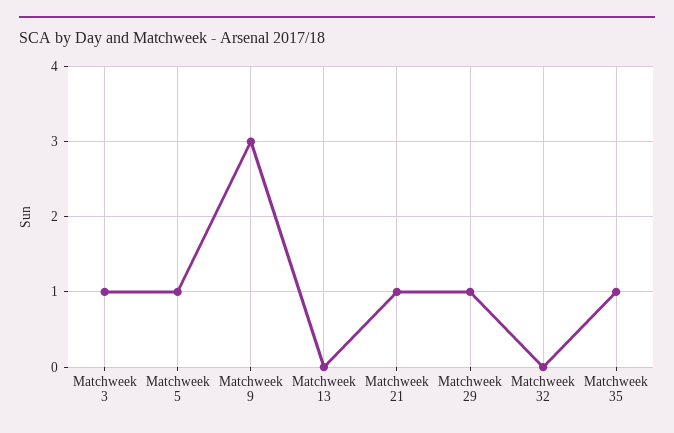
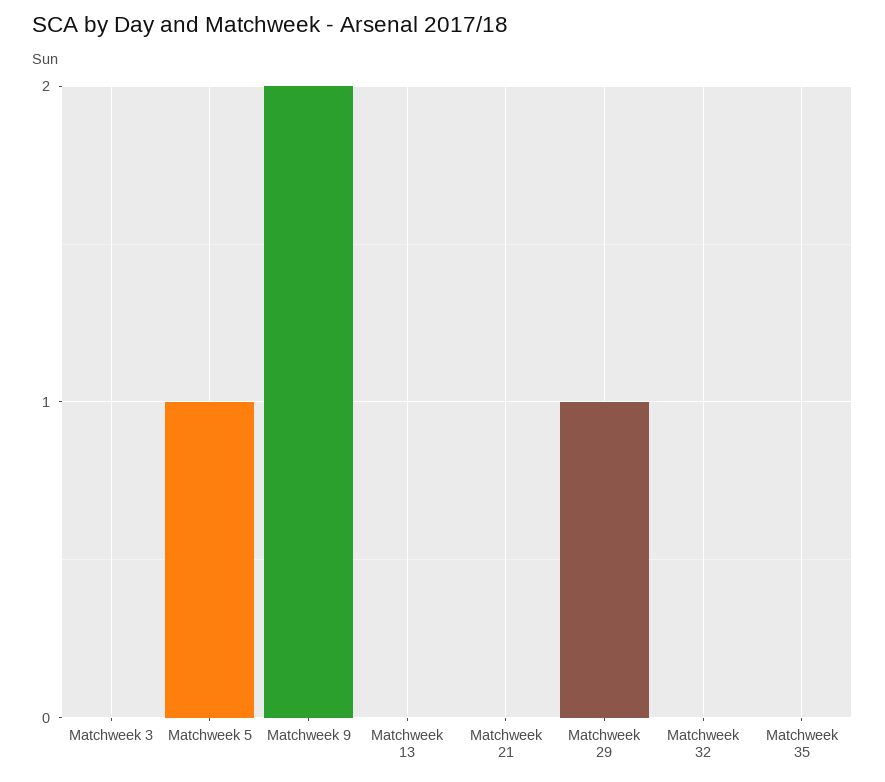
Matchweek 3: 1 -> 0
Matchweek 9: 3 -> 2
Matchweek 21: 1 -> 0
Matchweek 35: 1 -> 0

